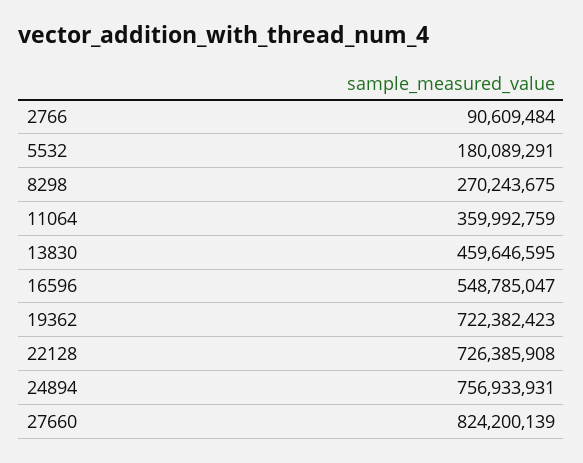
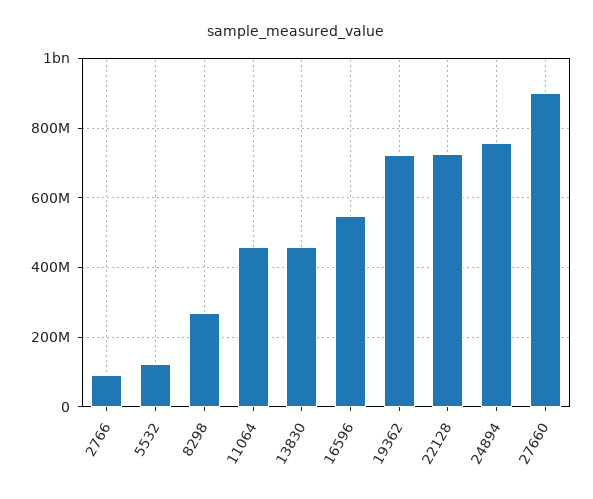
5532: 180089291 -> 120000000
11064: 359992759 -> 460000000
27660: 824200139 -> 900000000

